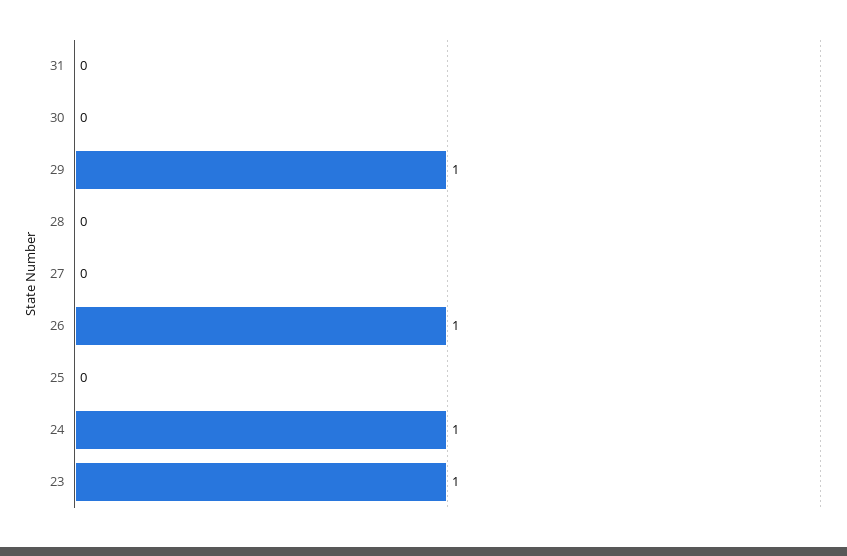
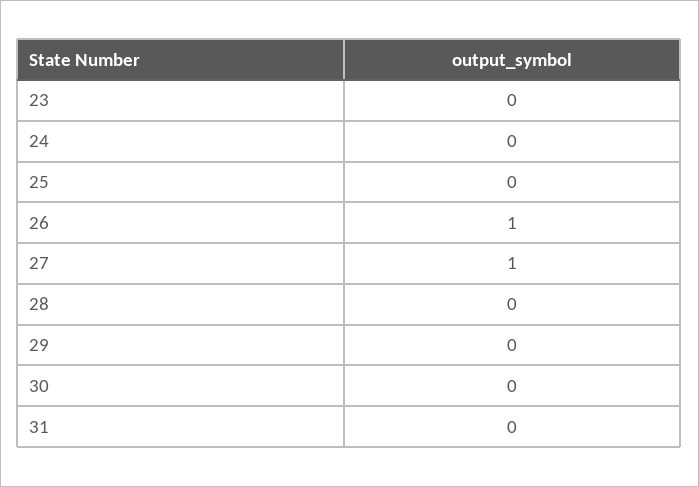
29: 1 -> 0
27: 0 -> 1
24: 1 -> 0
23: 1 -> 0

